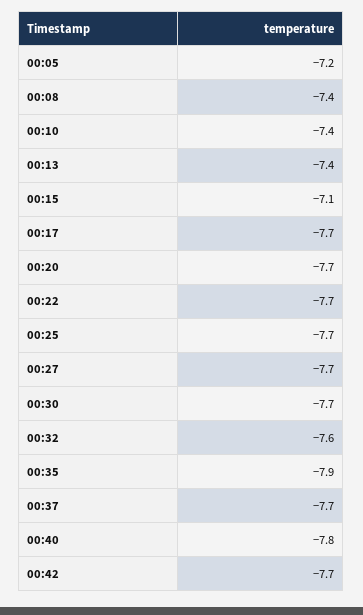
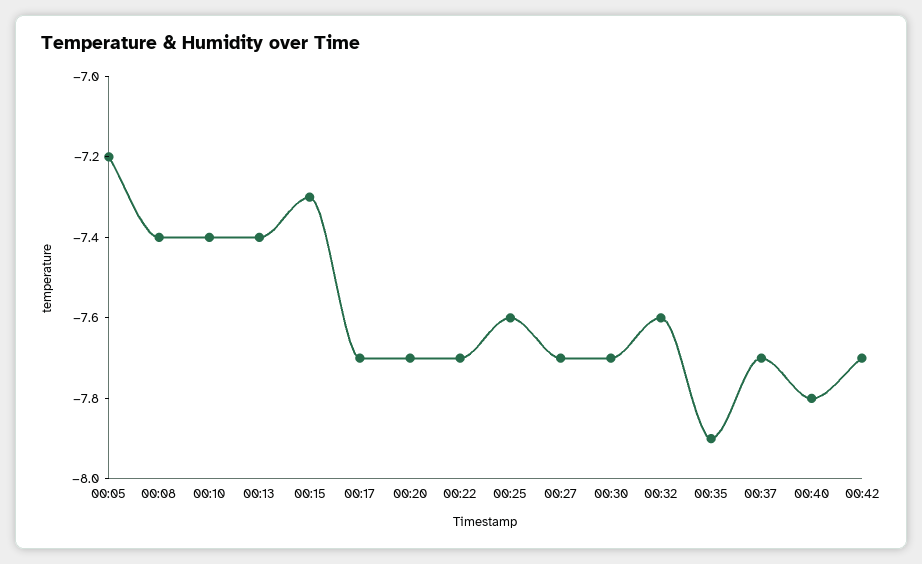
00:15: -7.1 -> -7.3
00:25: -7.7 -> -7.6

